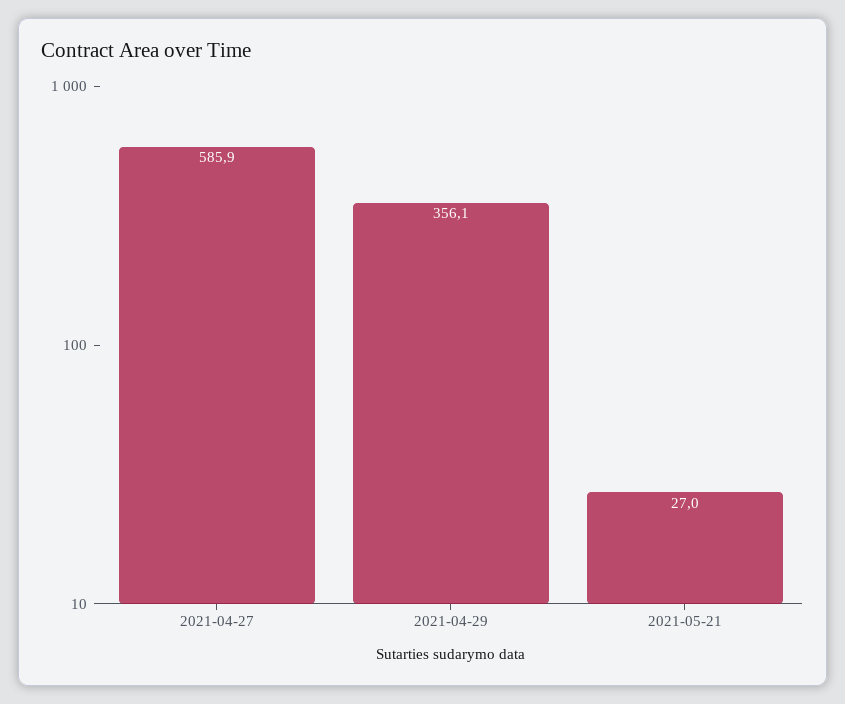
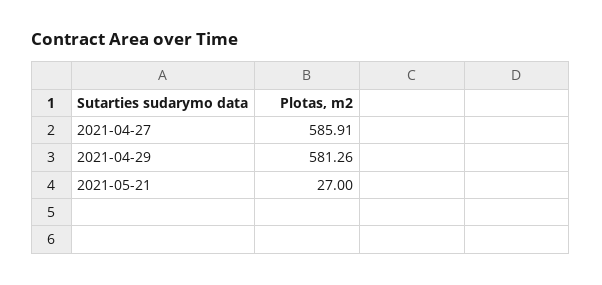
2021-04-29: 356.1 -> 581.26

